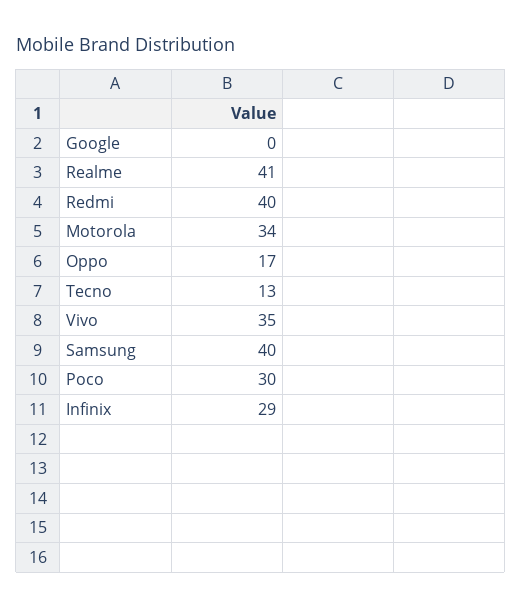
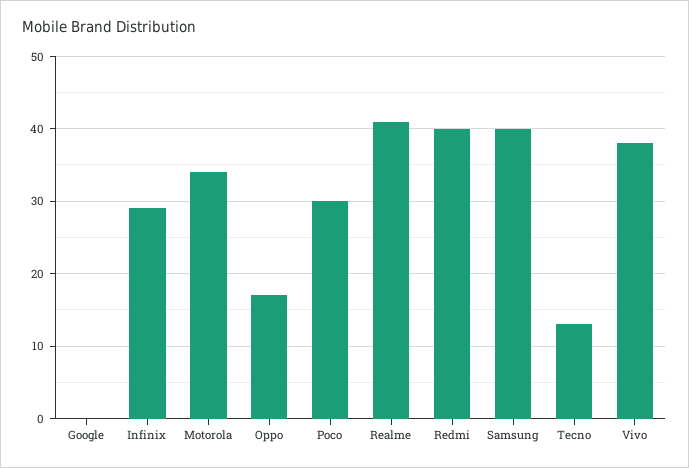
Vivo: 35 -> 38

